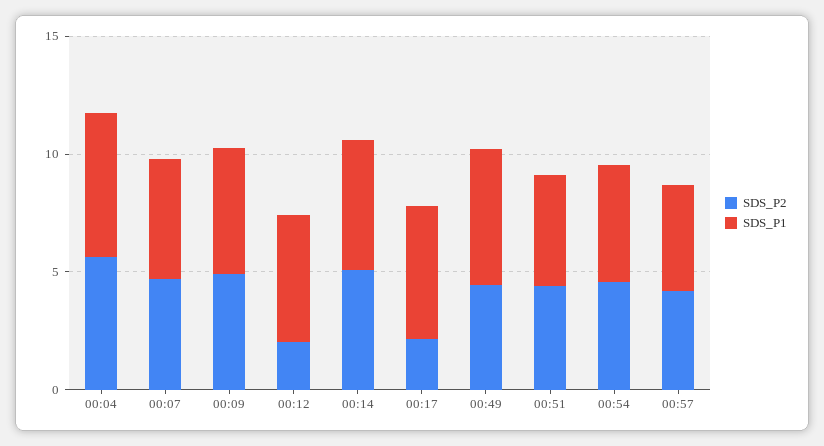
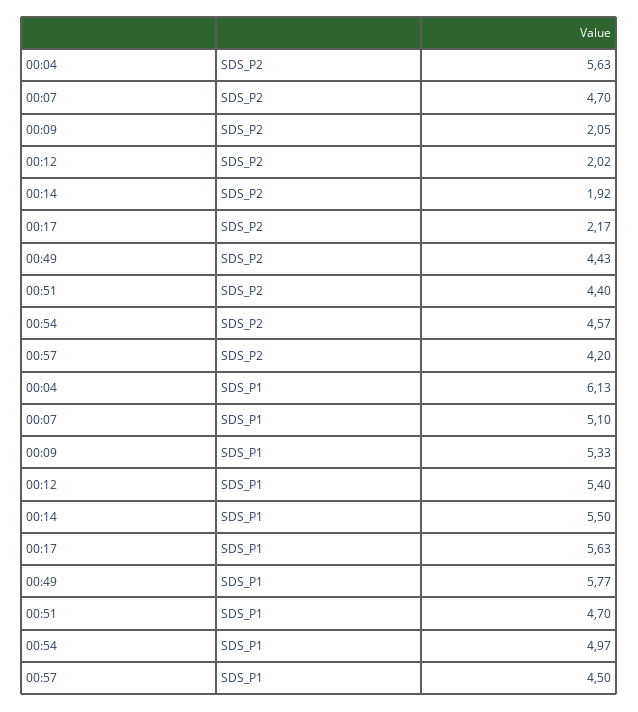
SDS_P2, 00:09: 5 -> 2.05
SDS_P2, 00:14: 5 -> 1.92

